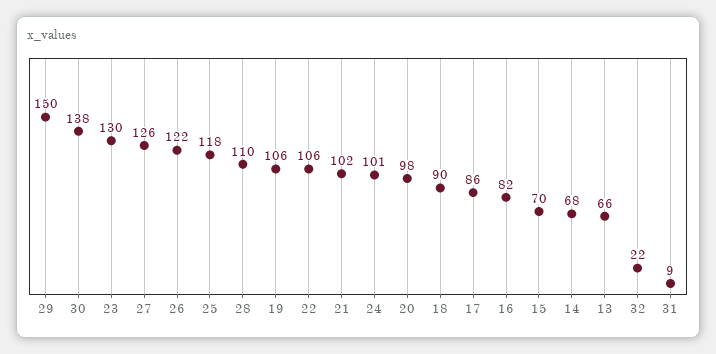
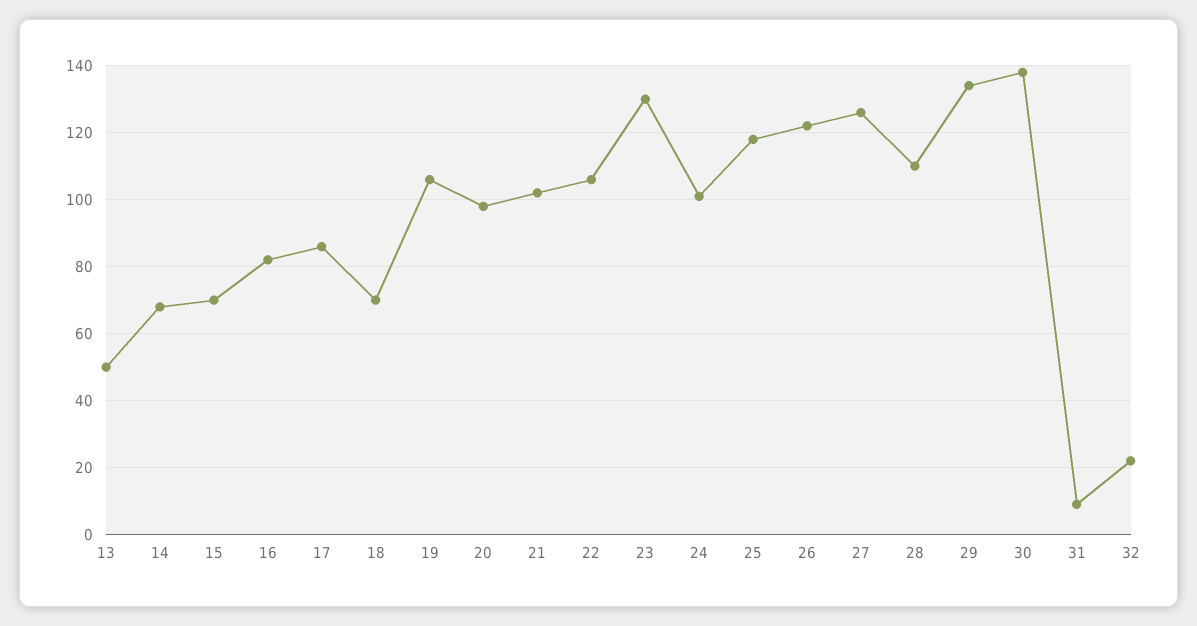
29: 150 -> 135
18: 90 -> 70
13: 66 -> 50

